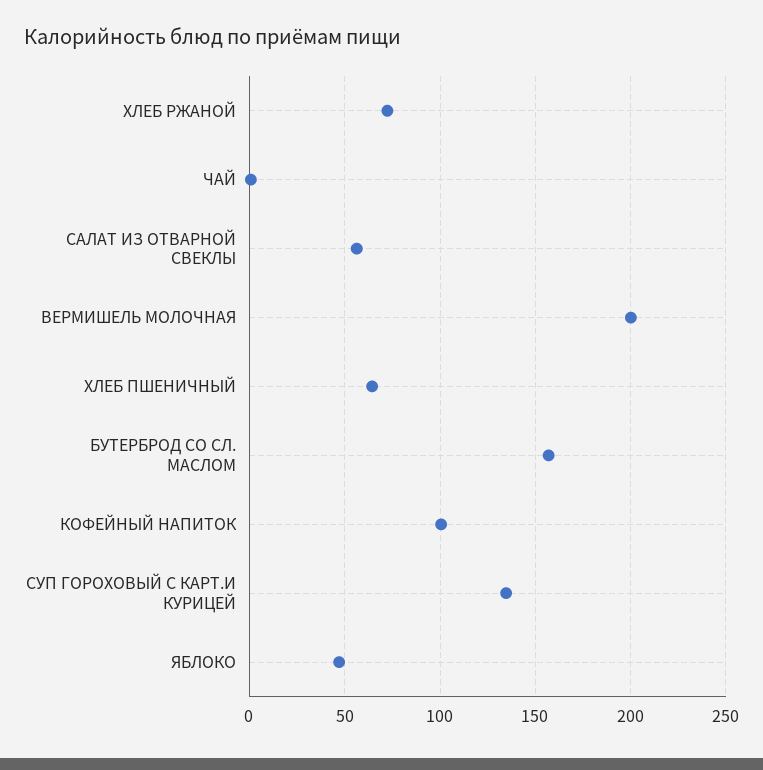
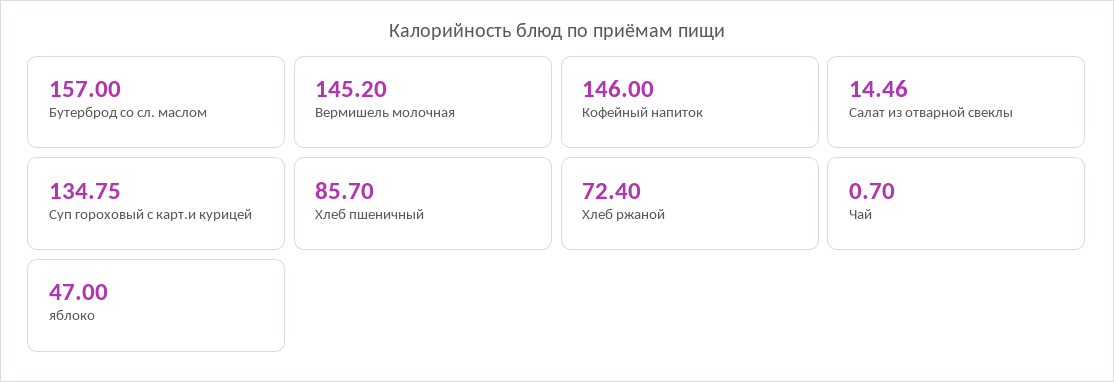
САЛАТ ИЗ ОТВАРНОЙ СВЕКЛЫ: 55 -> 14.46
ВЕРМИШЕЛЬ МОЛОЧНАЯ: 200 -> 145.2
ХЛЕБ ПШЕНИЧНЫЙ: 65 -> 85.7
КОФЕЙНЫЙ НАПИТОК: 100 -> 146

